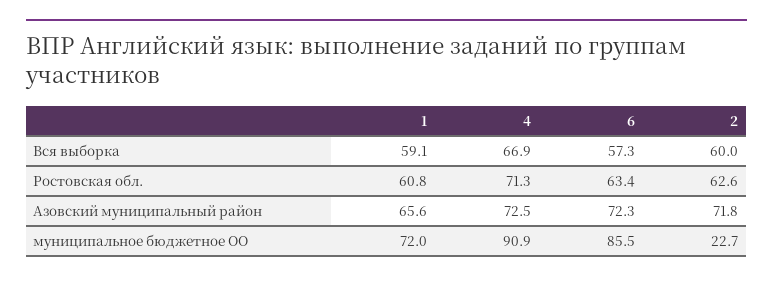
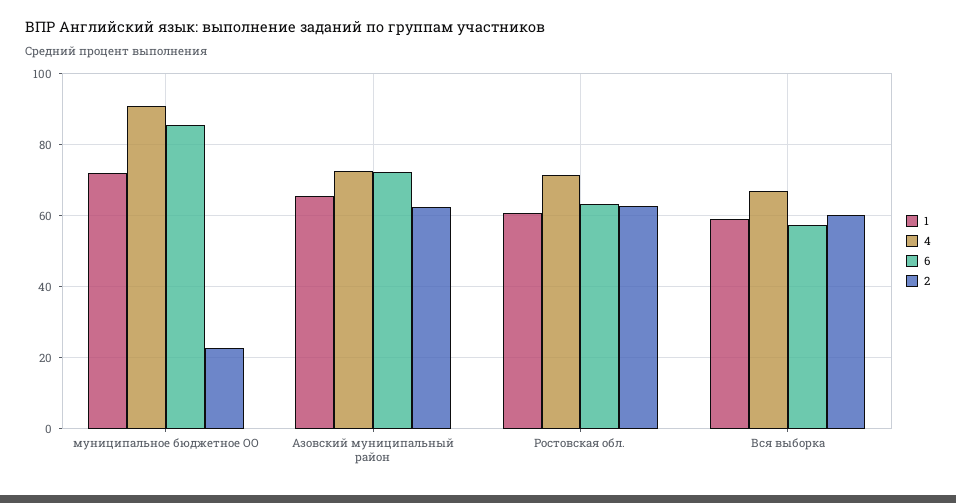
2, Азовский муниципальный район: 71.8 -> 62

